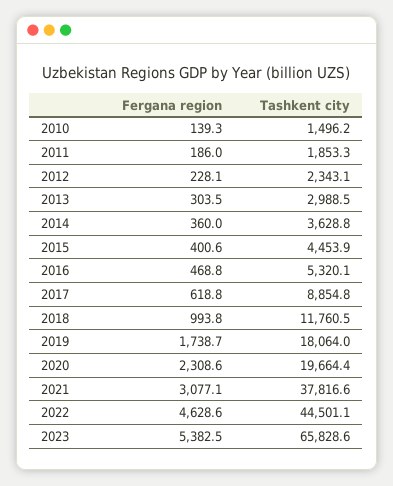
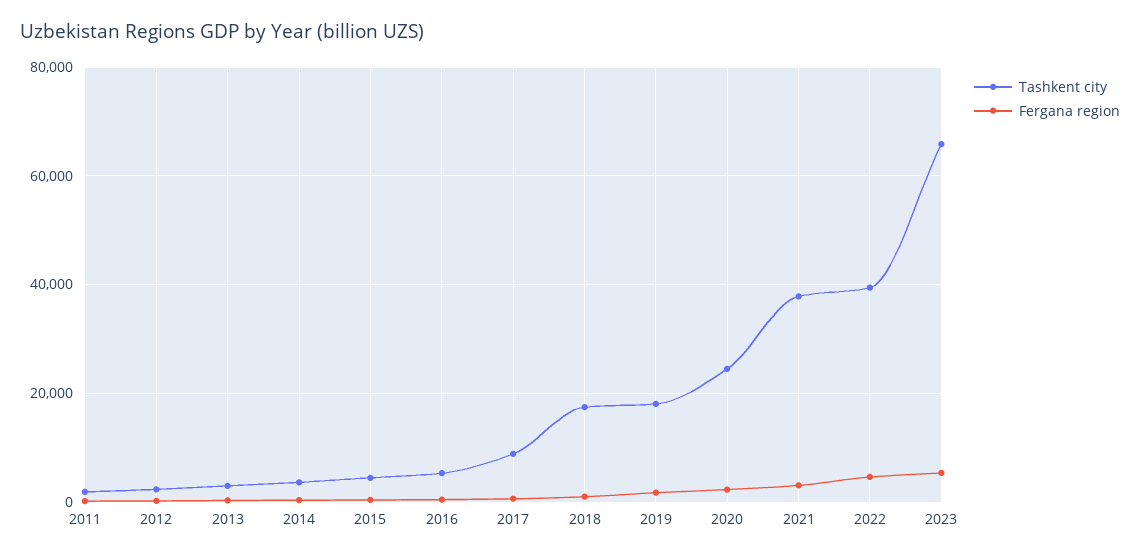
Fergana region, 2010: 139.3 -> none
Tashkent city, 2010: 1496.2 -> none
Tashkent city, 2018: 11760.5 -> 18000
Tashkent city, 2020: 19664.4 -> 24000
Tashkent city, 2022: 44501.1 -> 40000

